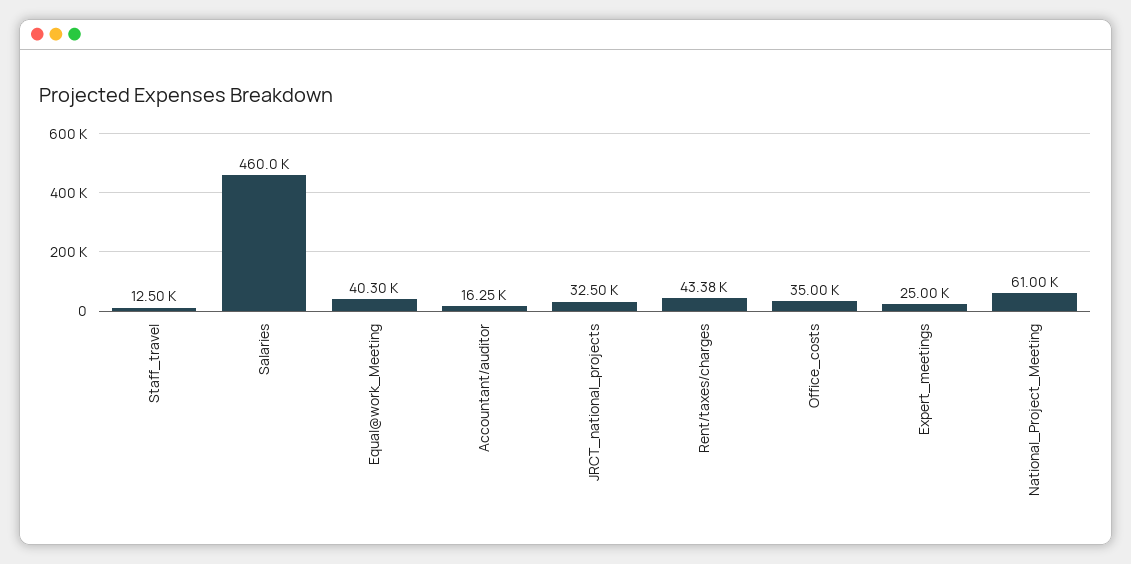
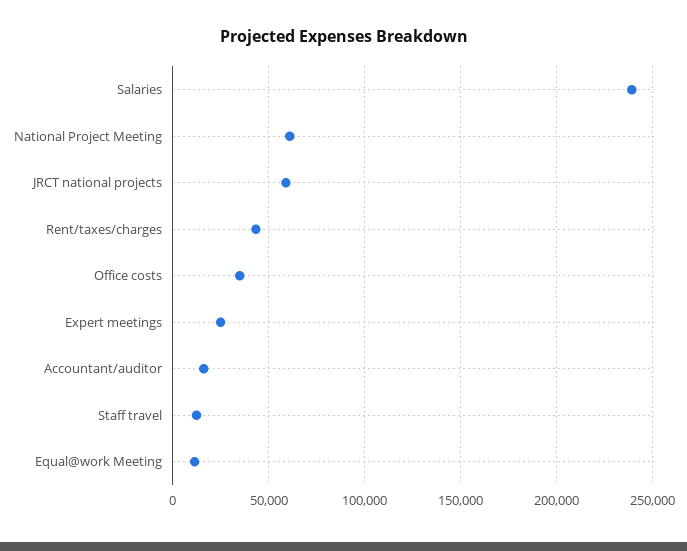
Salaries: 460000 -> 240000
Equal@work_Meeting: 40300 -> 10000
JRCT_national_projects: 32500 -> 60000

